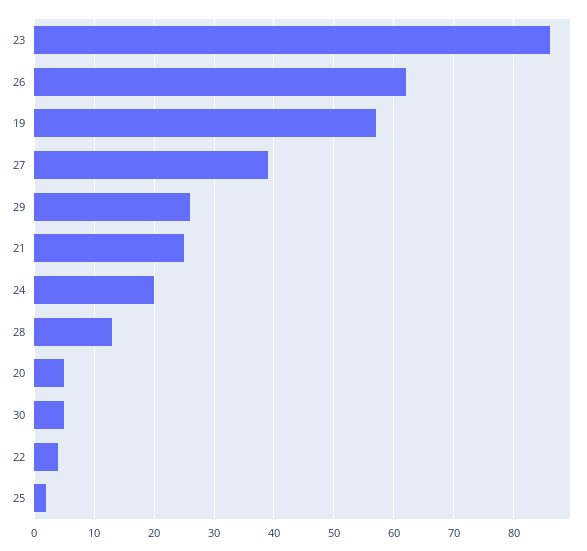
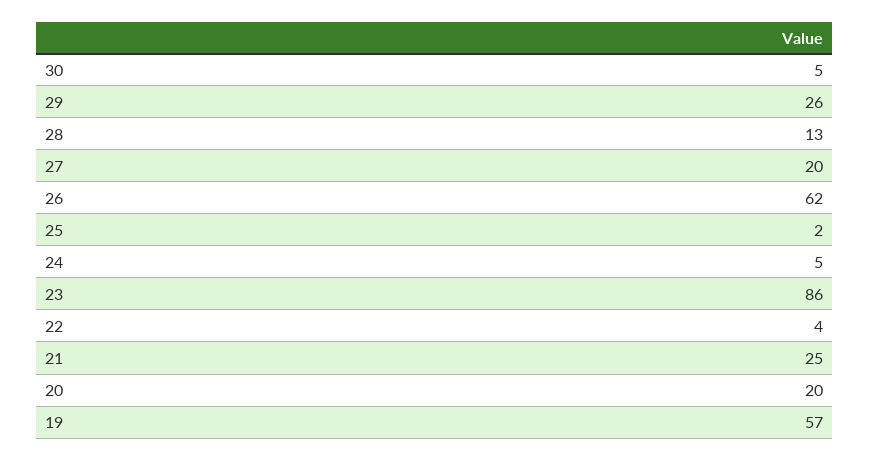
27: 40 -> 20
24: 20 -> 5
20: 5 -> 20

